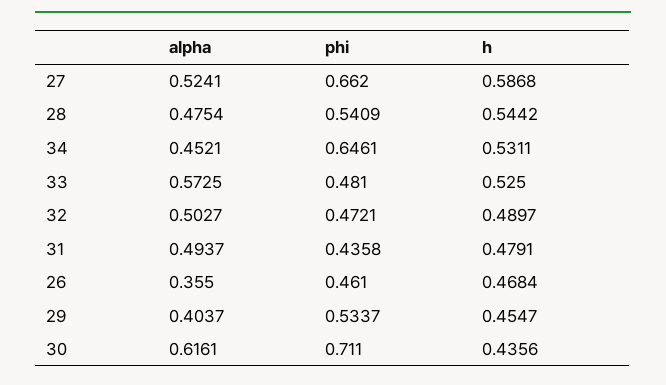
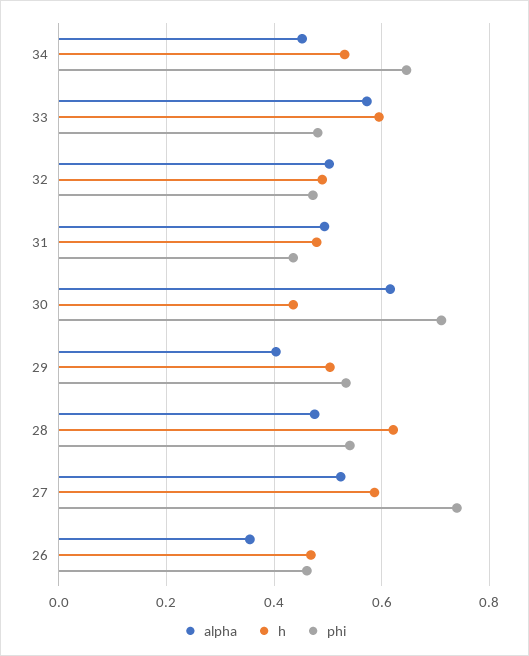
phi, 27: 0.662 -> 0.74
h, 28: 0.5442 -> 0.62
h, 33: 0.525 -> 0.6
h, 29: 0.4547 -> 0.5

